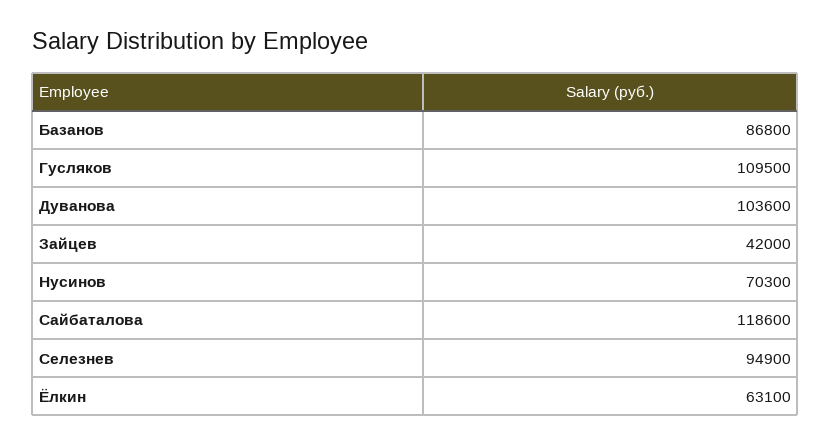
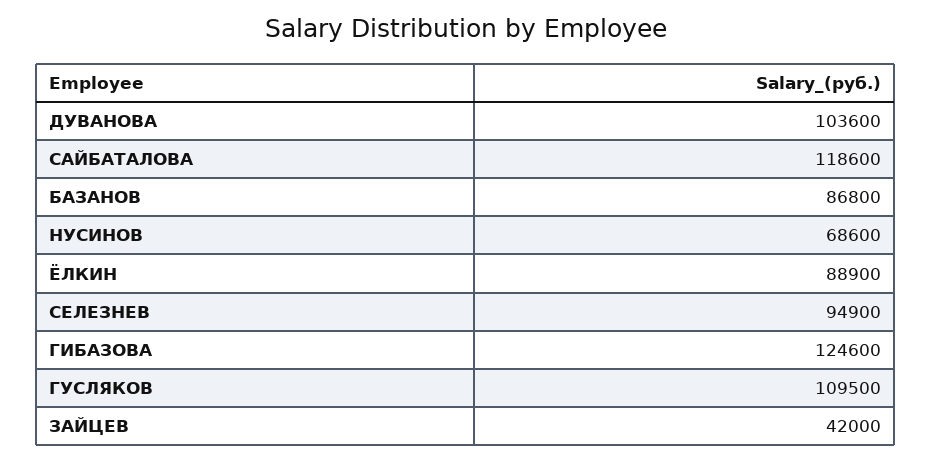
Нусинов: 70300 -> 68600
Ёлкин: 63100 -> 88900
ГИБАЗОВА: none -> 124600

